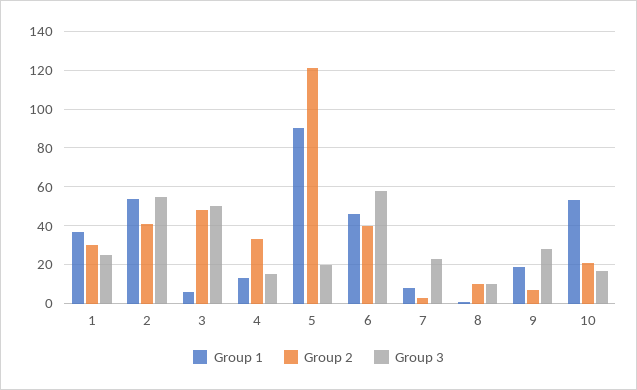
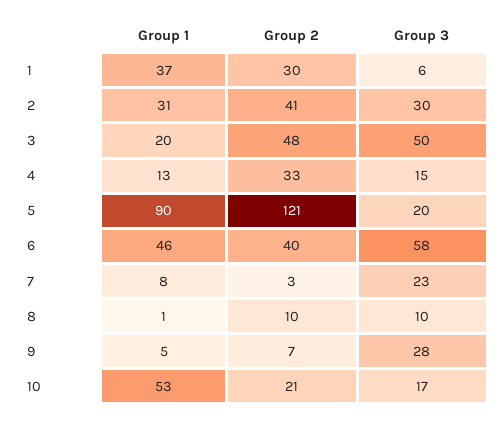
Group 3, 1: 25 -> 6
Group 1, 2: 55 -> 31
Group 3, 2: 55 -> 30
Group 1, 3: 5 -> 20
Group 1, 9: 20 -> 5

